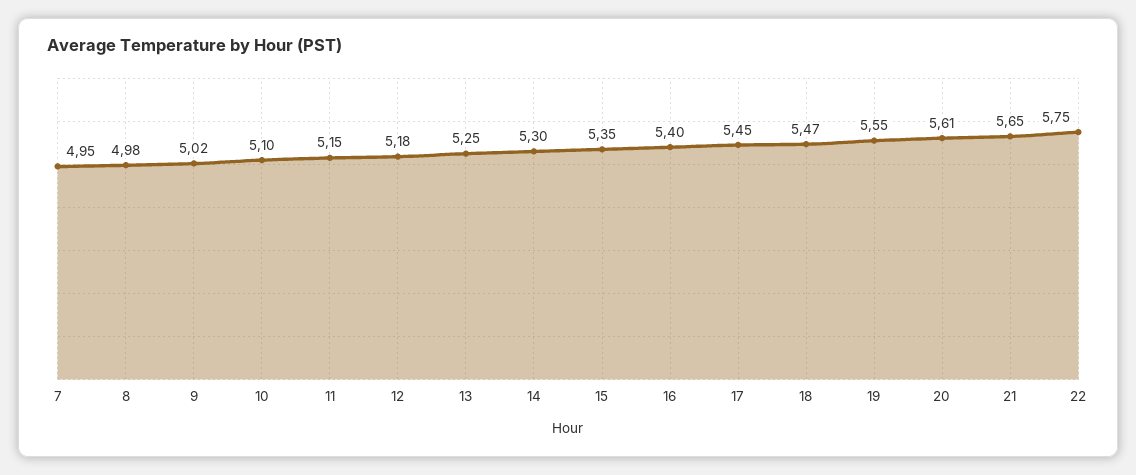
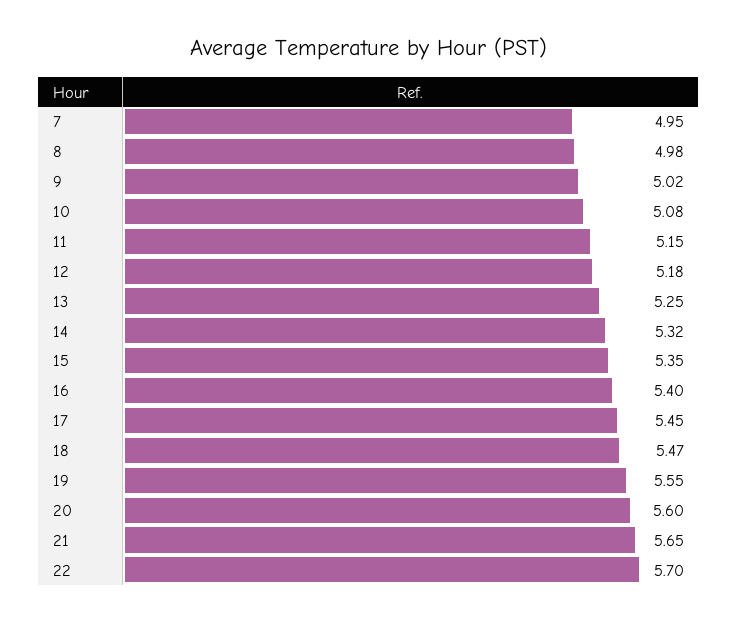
10: 5.1 -> 5.08
14: 5.3 -> 5.32
20: 5.61 -> 5.6
22: 5.75 -> 5.7

